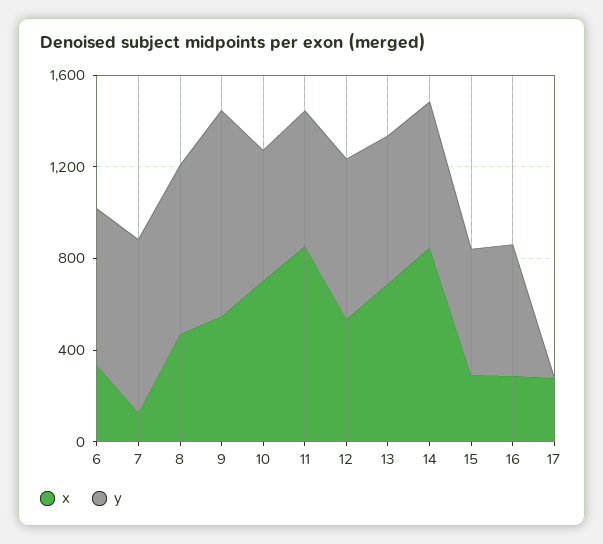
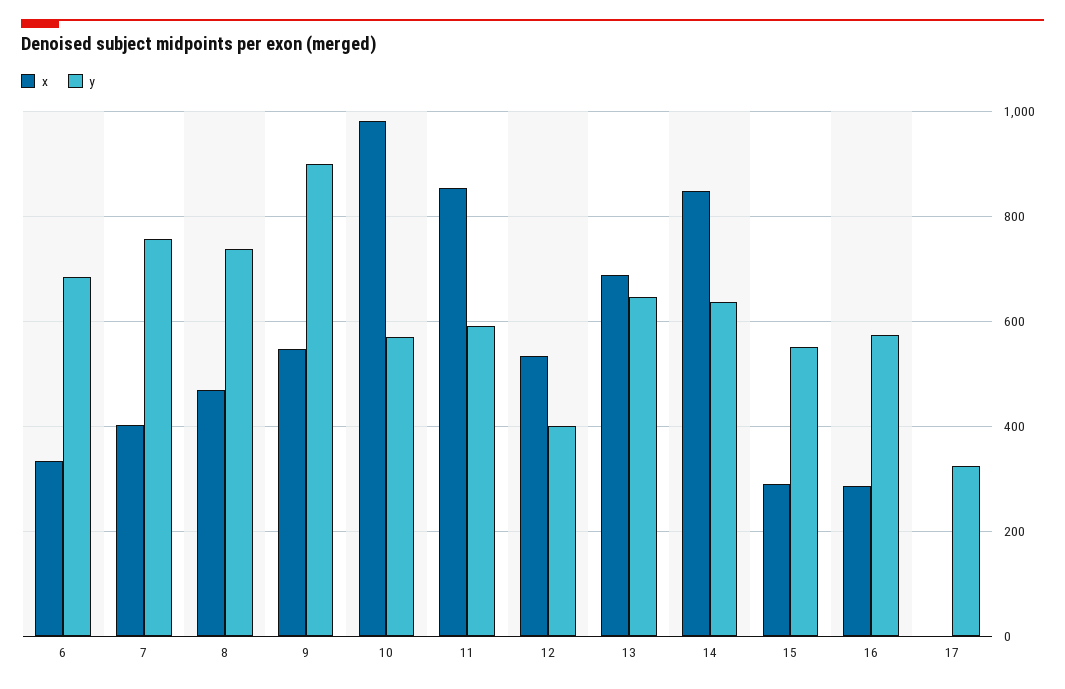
x, 7: 100 -> 400
x, 10: 700 -> 980
y, 12: 700 -> 400
x, 17: 300 -> 0
y, 17: 0 -> 320

